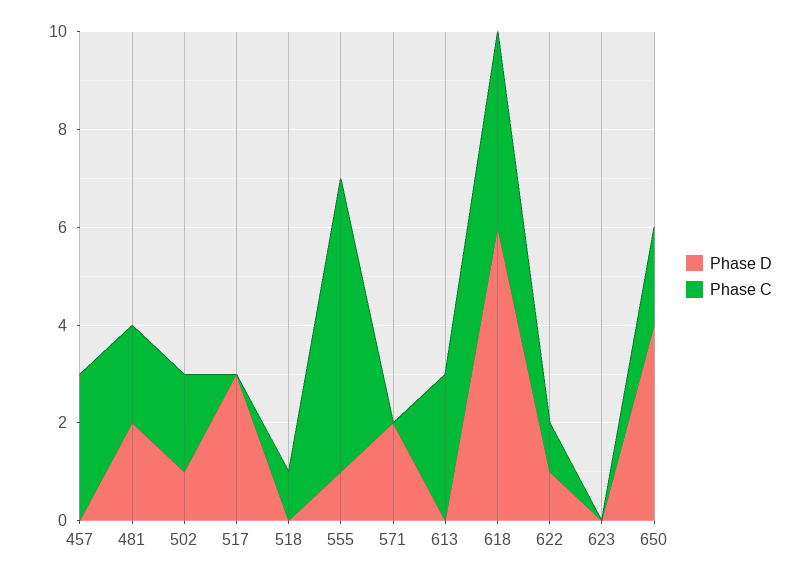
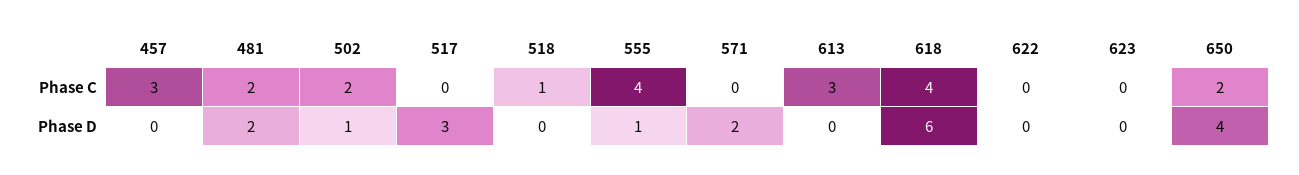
Phase C, 555: 6 -> 4
Phase D, 622: 1 -> 0
Phase C, 622: 1 -> 0

